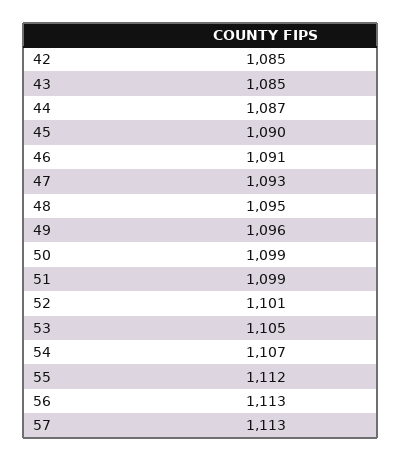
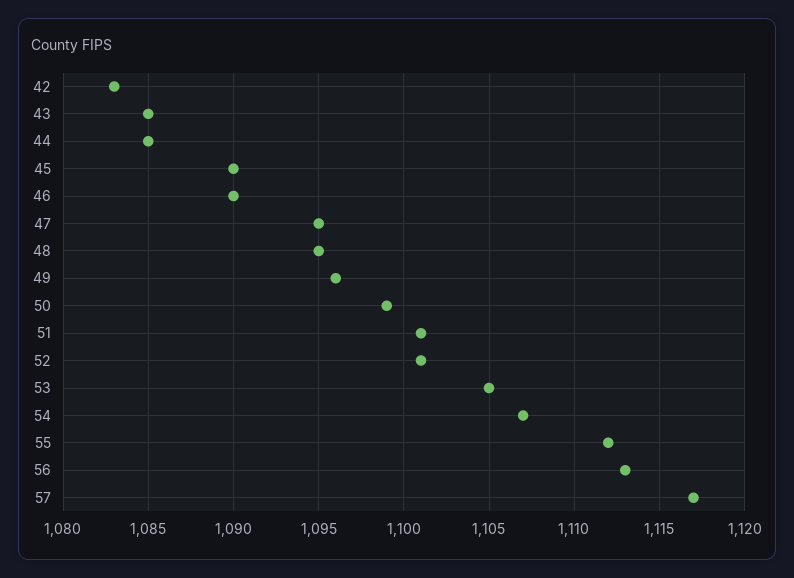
42: 1085 -> 1083
44: 1087 -> 1085
46: 1091 -> 1090
47: 1093 -> 1095
51: 1099 -> 1101
57: 1113 -> 1117

